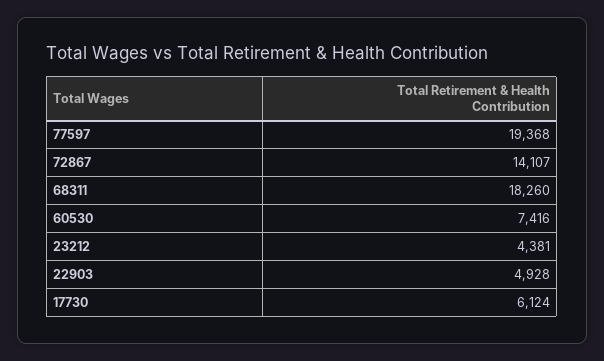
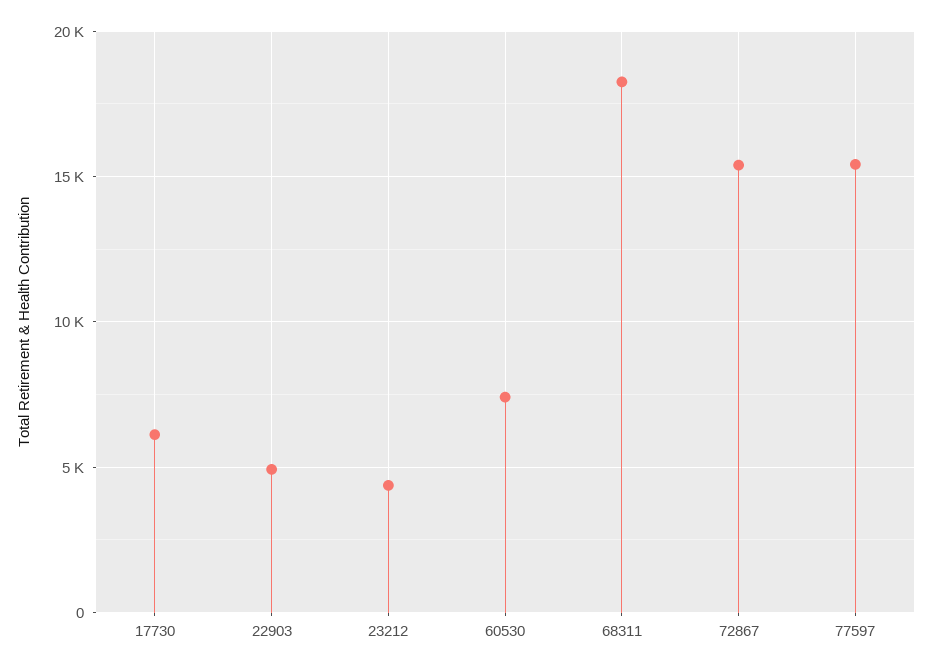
77597: 19368 -> 15500
72867: 14107 -> 15500

